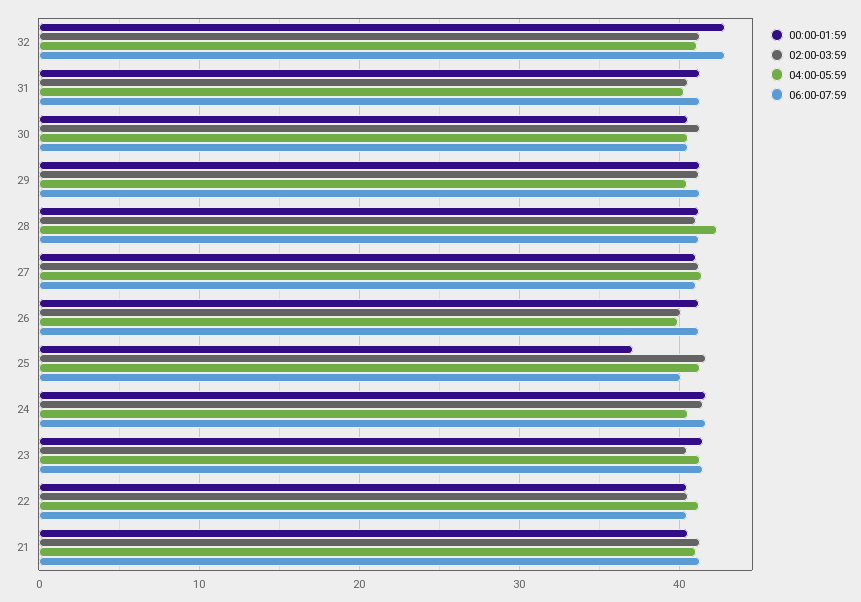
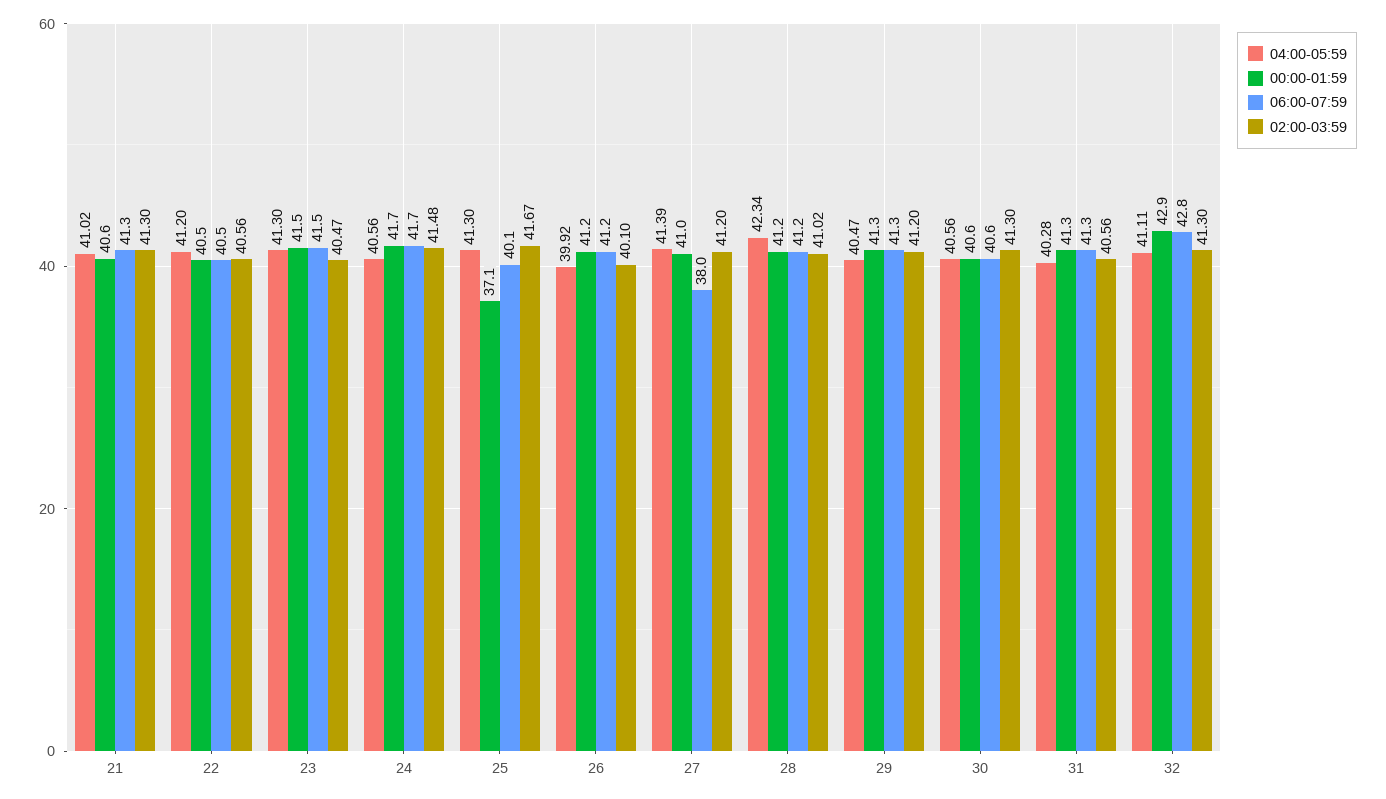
06:00-07:59, 27: 41 -> 38

